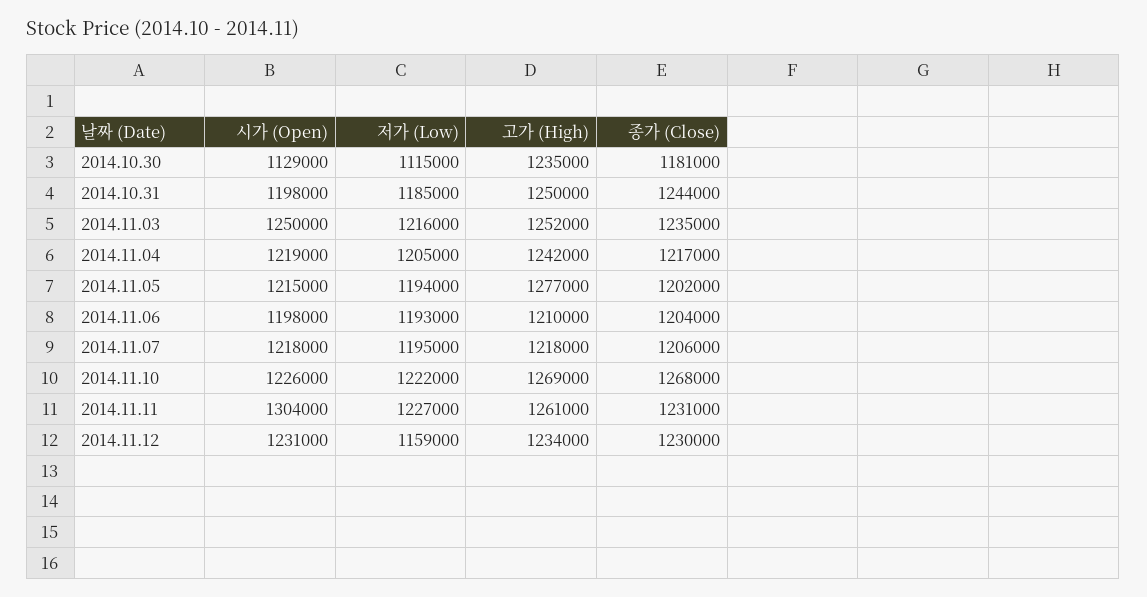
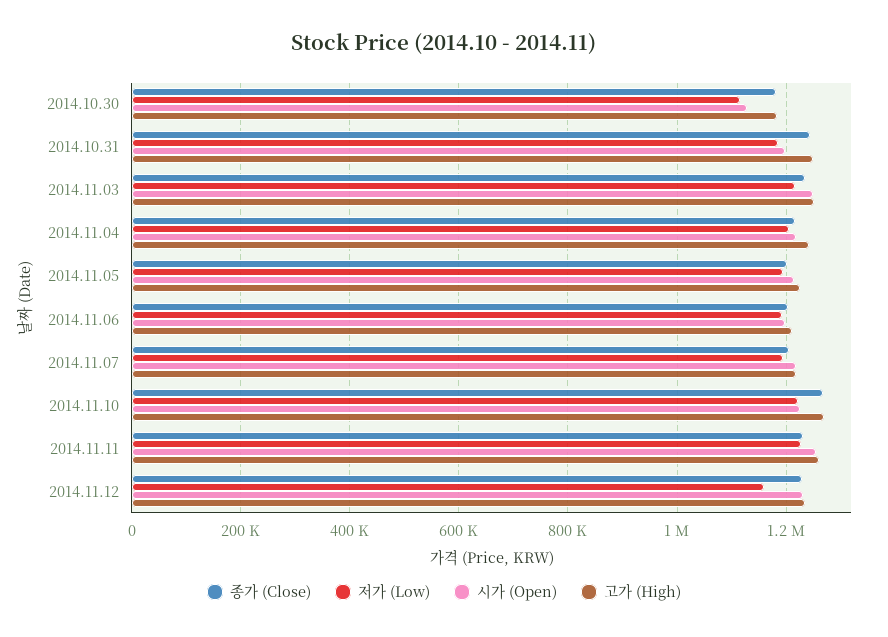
고가 (High), 2014.10.30: 1235000 -> 1180000
고가 (High), 2014.11.05: 1277000 -> 1220000
시가 (Open), 2014.11.11: 1304000 -> 1260000

